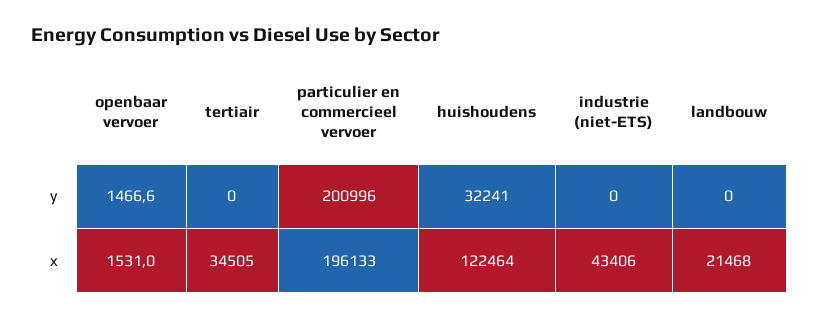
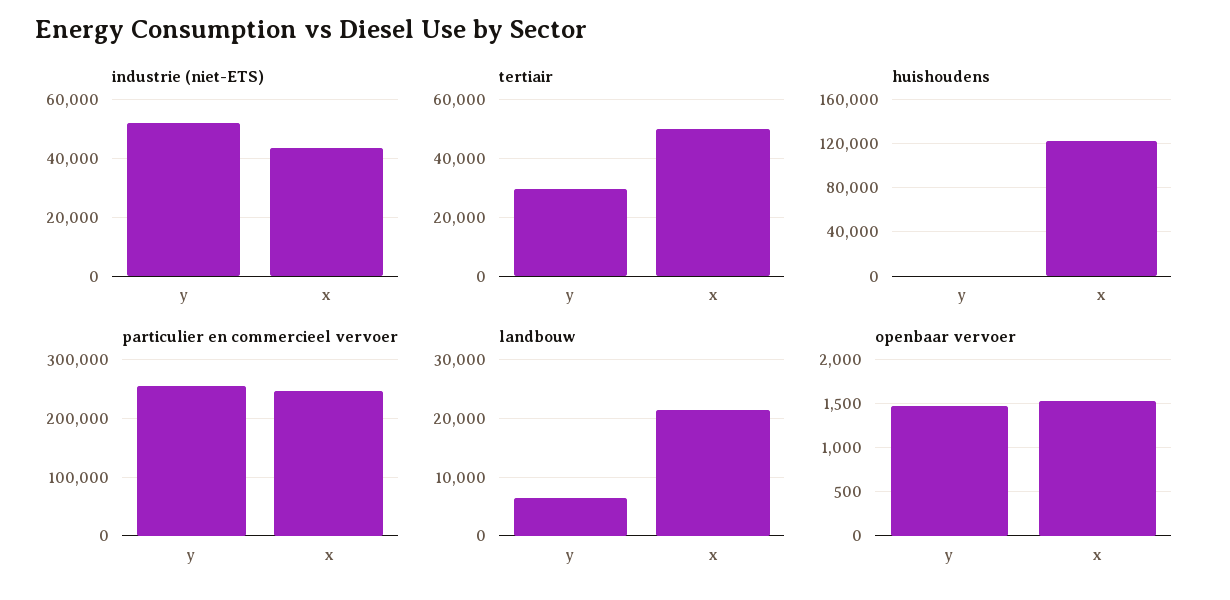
tertiair, y: 0 -> 30000
particulier en commercieel vervoer, y: 200996 -> 260000
huishoudens, y: 32241 -> 0
industrie (niet-ETS), y: 0 -> 52500
landbouw, y: 0 -> 6000
tertiair, x: 34505 -> 50000
particulier en commercieel vervoer, x: 196133 -> 240000

